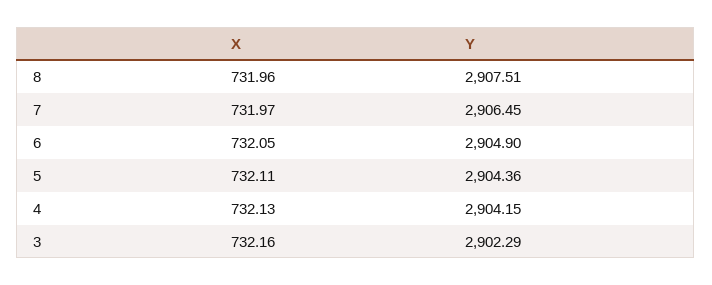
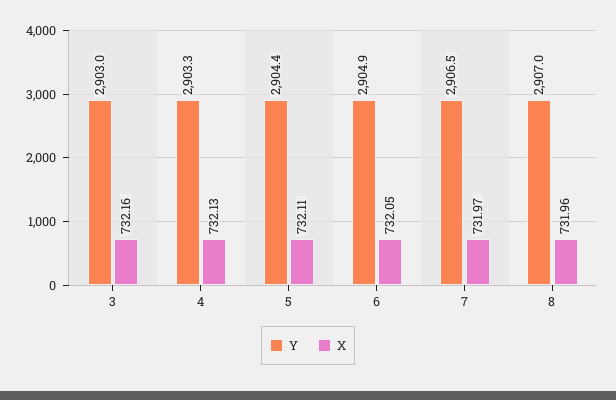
Y, 8: 2907.51 -> 2907
Y, 4: 2904.15 -> 2903.3
Y, 3: 2902.29 -> 2903

